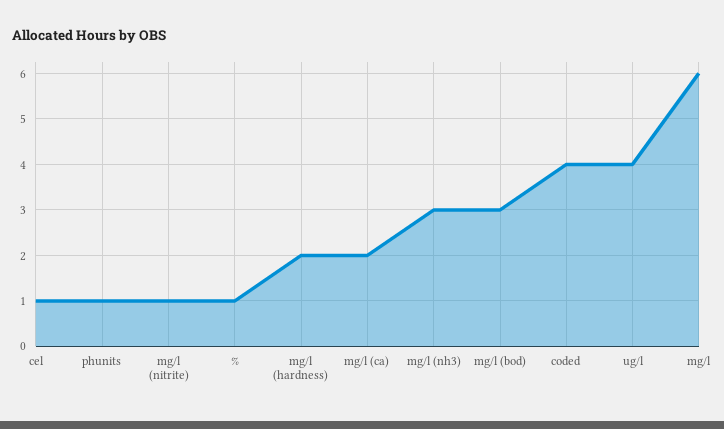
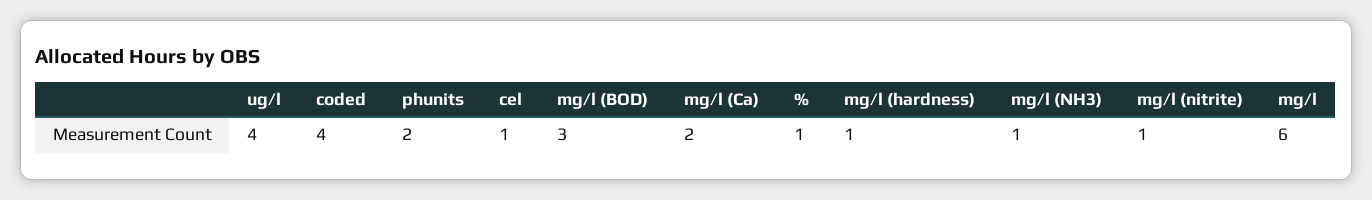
phunits: 1 -> 2
mg/l (hardness): 2 -> 1
mg/l (nh3): 3 -> 1

